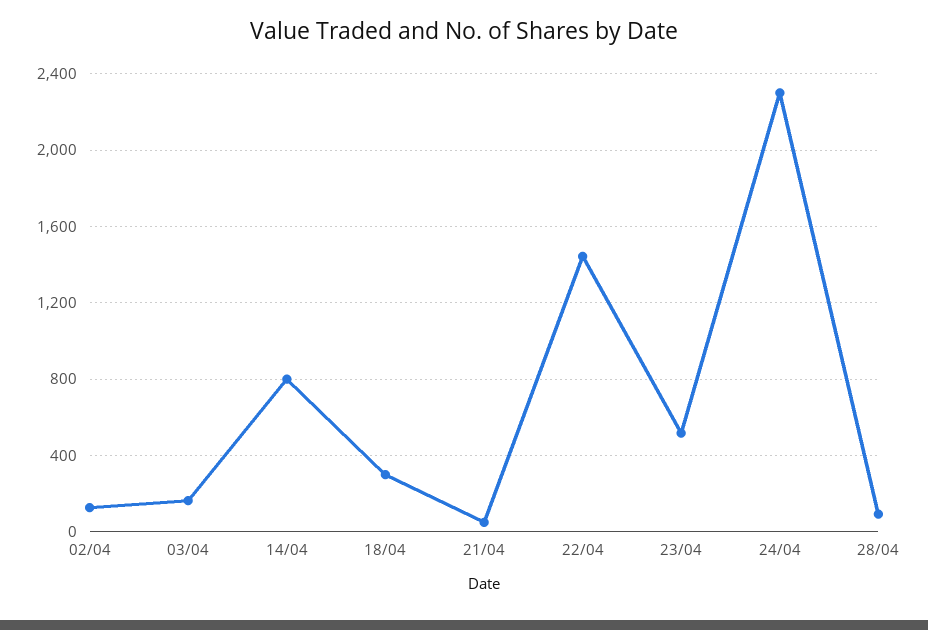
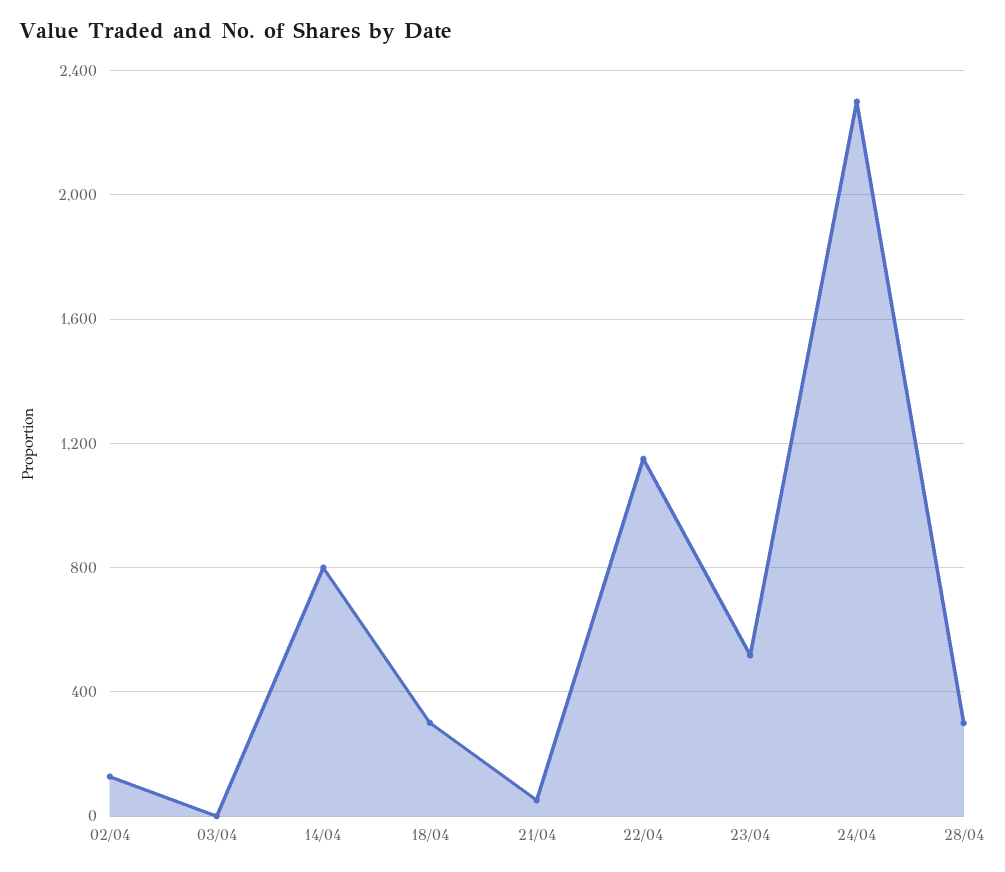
03/04: 150 -> 0
22/04: 1450 -> 1150
28/04: 100 -> 300

